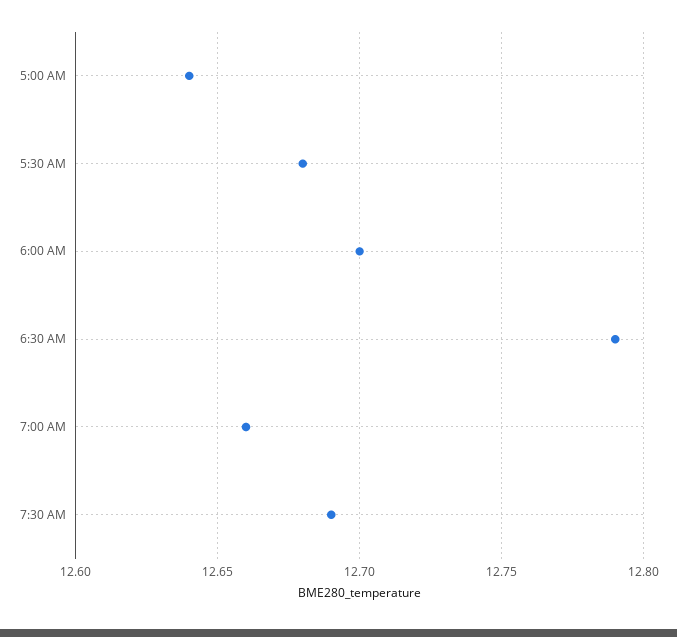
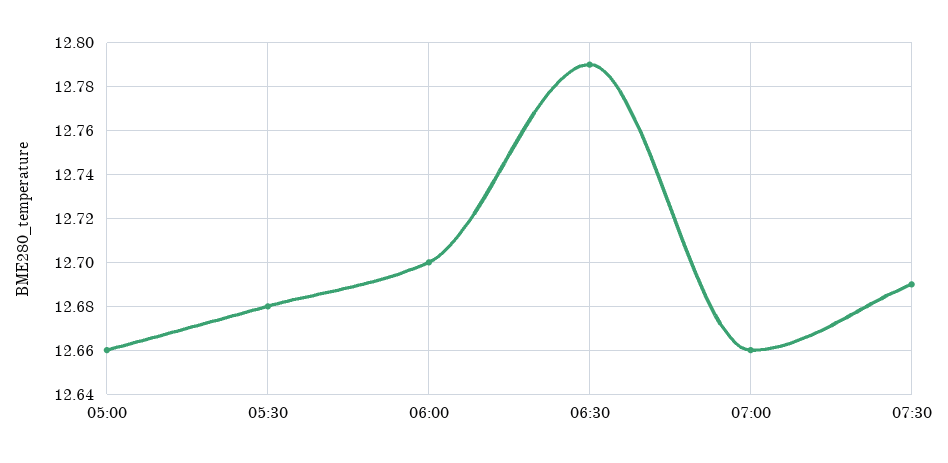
5:00 AM: 12.64 -> 12.66

